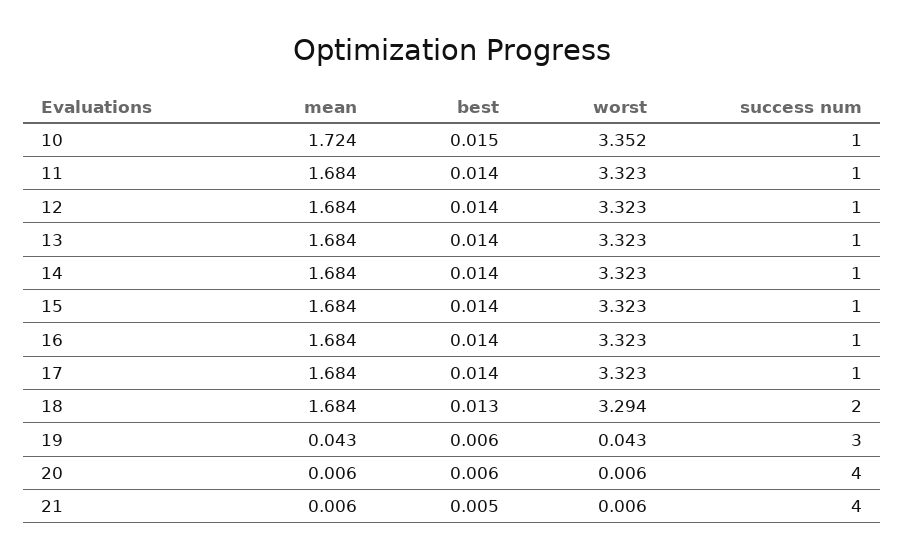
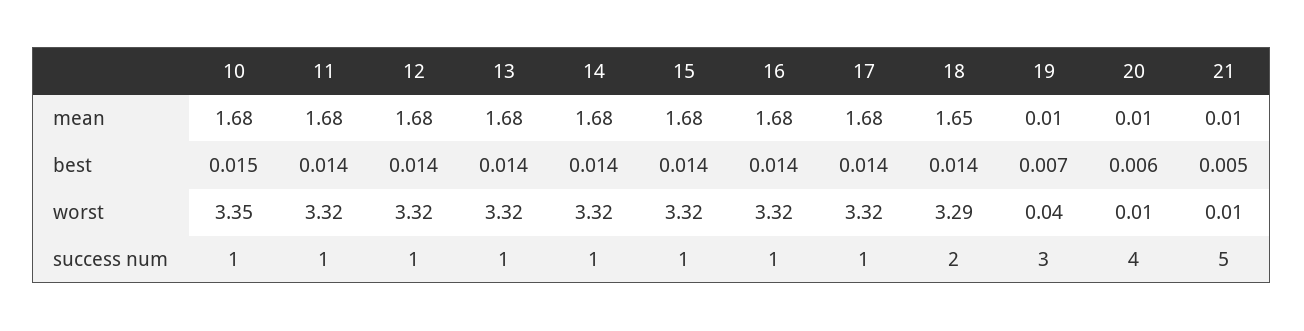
mean, 10: 1.724 -> 1.68
mean, 18: 1.684 -> 1.65
best, 18: 0.013 -> 0.014
mean, 19: 0.043 -> 0.01
best, 19: 0.006 -> 0.007
success num, 21: 4 -> 5

